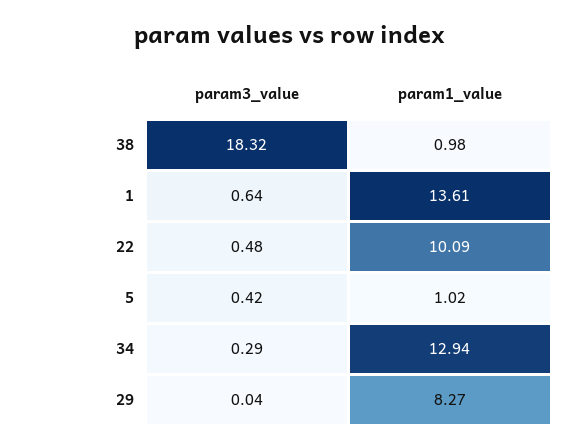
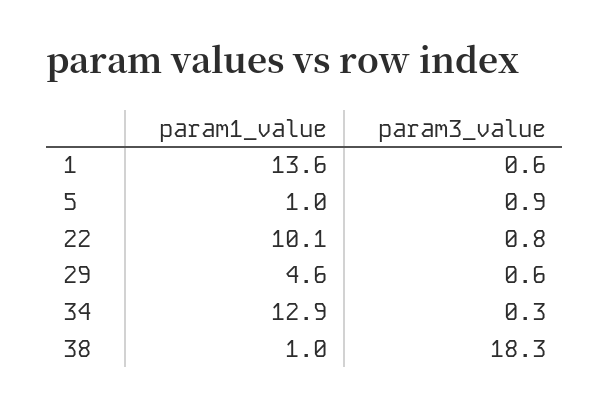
param3_value, 22: 0.48 -> 0.8
param3_value, 5: 0.42 -> 0.9
param3_value, 29: 0.04 -> 0.6
param1_value, 29: 8.27 -> 4.6

